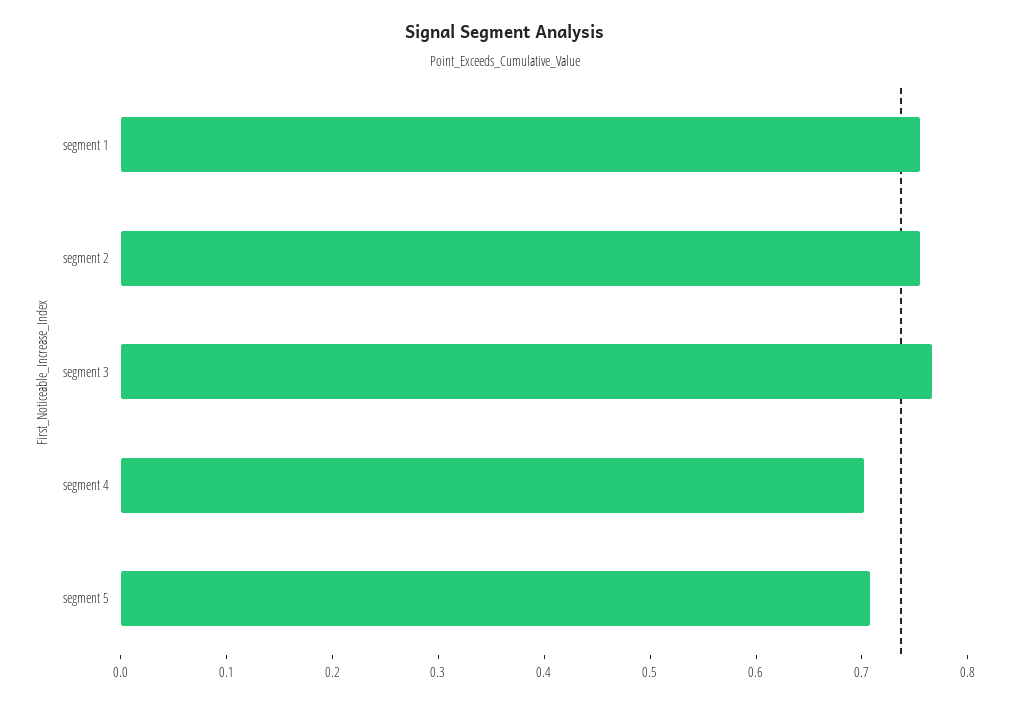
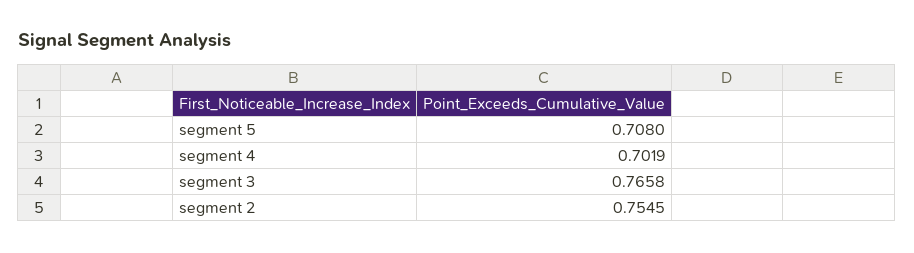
segment 1: 0.76 -> none

